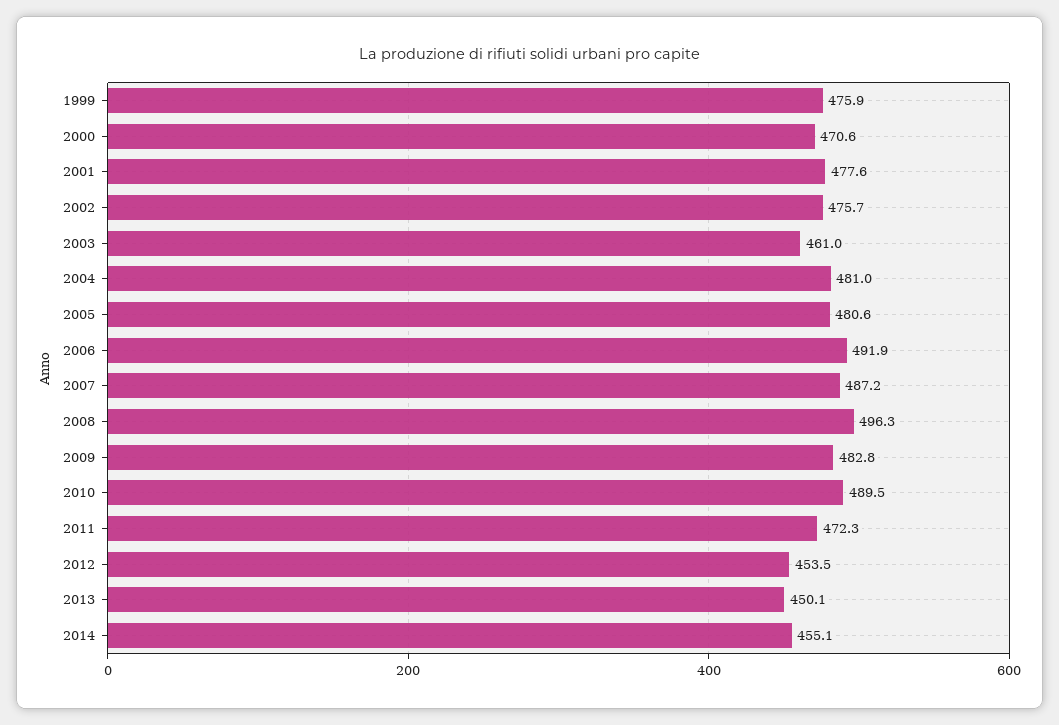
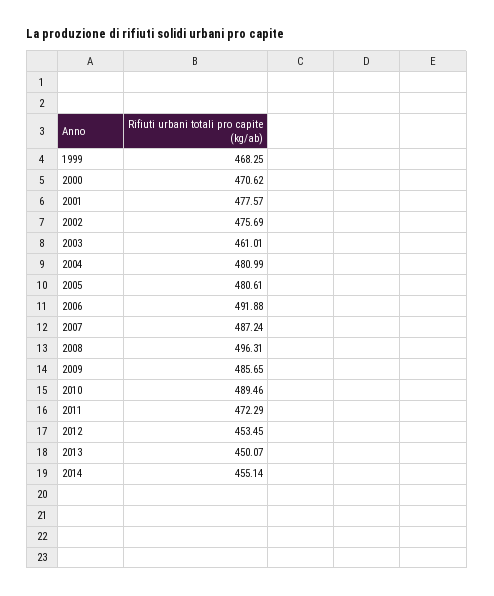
1999: 475.9 -> 468.25
2009: 482.8 -> 485.65

